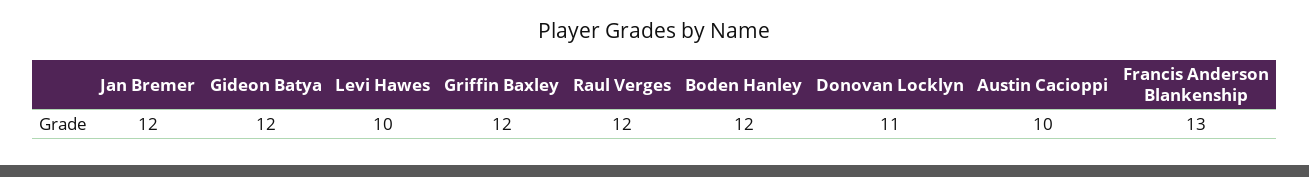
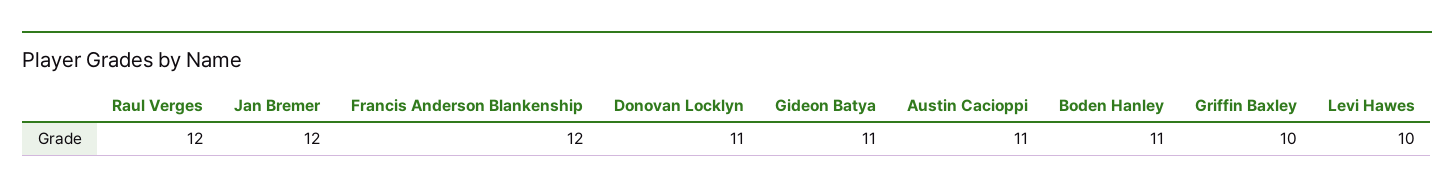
Gideon Batya: 12 -> 11
Griffin Baxley: 12 -> 10
Boden Hanley: 12 -> 11
Austin Cacioppi: 10 -> 11
Francis Anderson Blankenship: 13 -> 12

